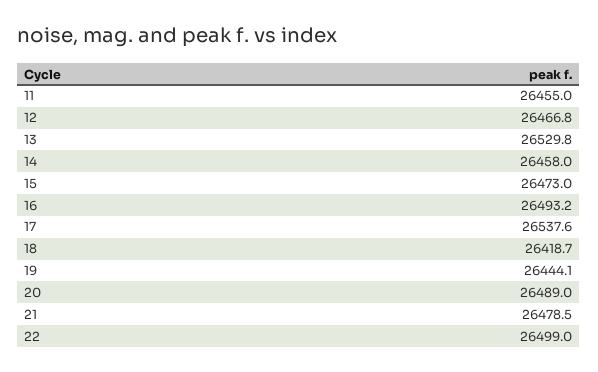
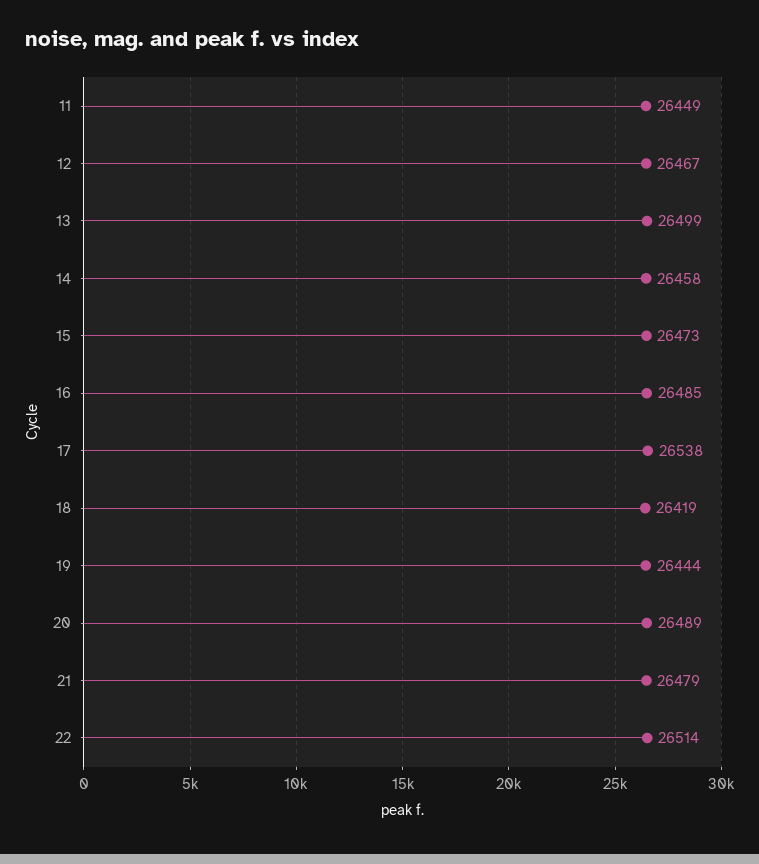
11: 26455 -> 26449
13: 26529.8 -> 26499
16: 26493.2 -> 26485
22: 26499 -> 26514

